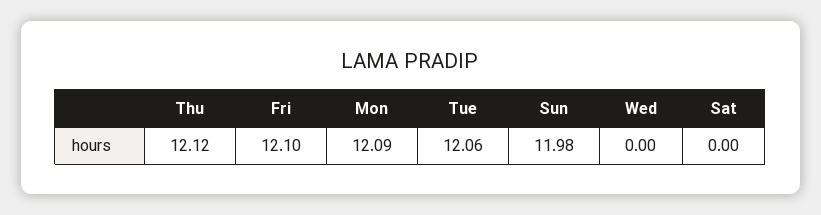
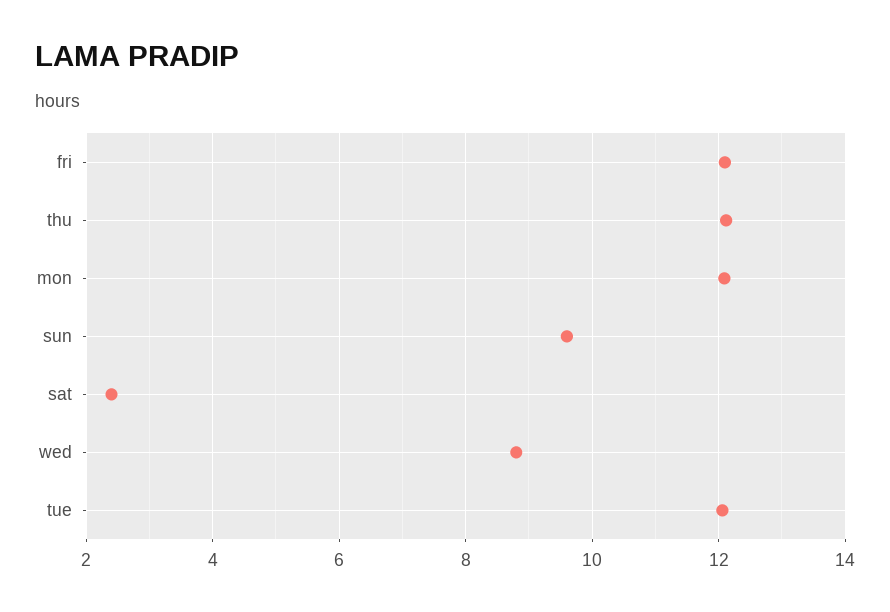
Sun: 11.98 -> 9.6
Wed: 0 -> 8.8
Sat: 0 -> 2.4

